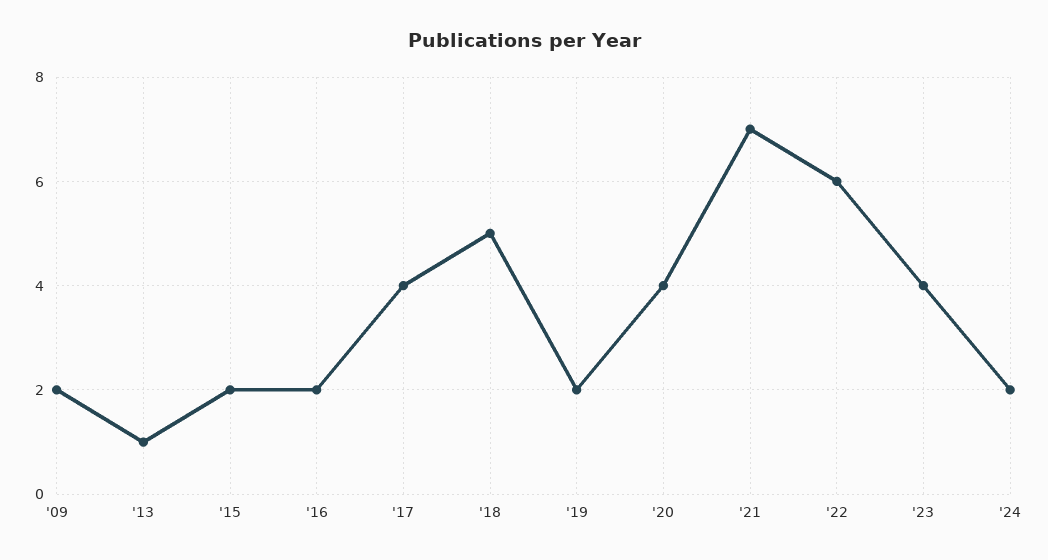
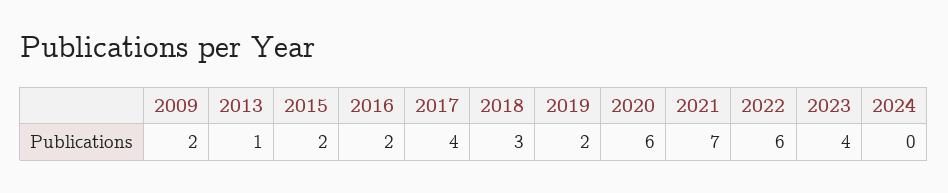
'18: 5 -> 3
'20: 4 -> 6
'24: 2 -> 0

